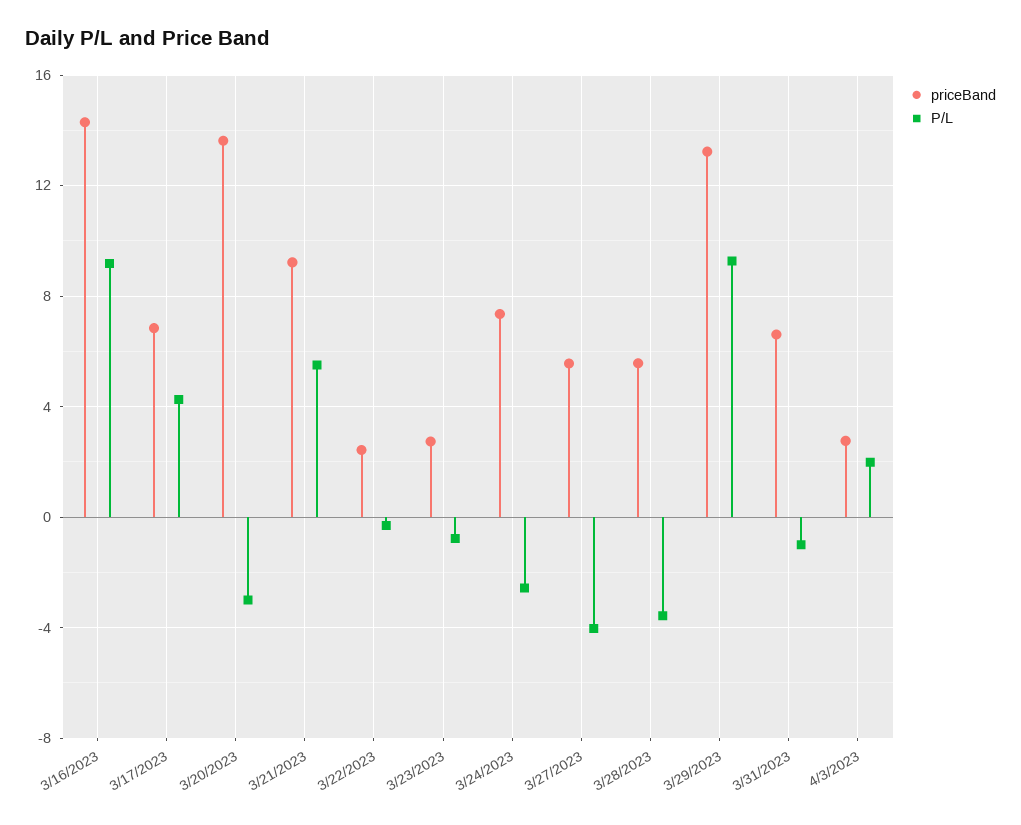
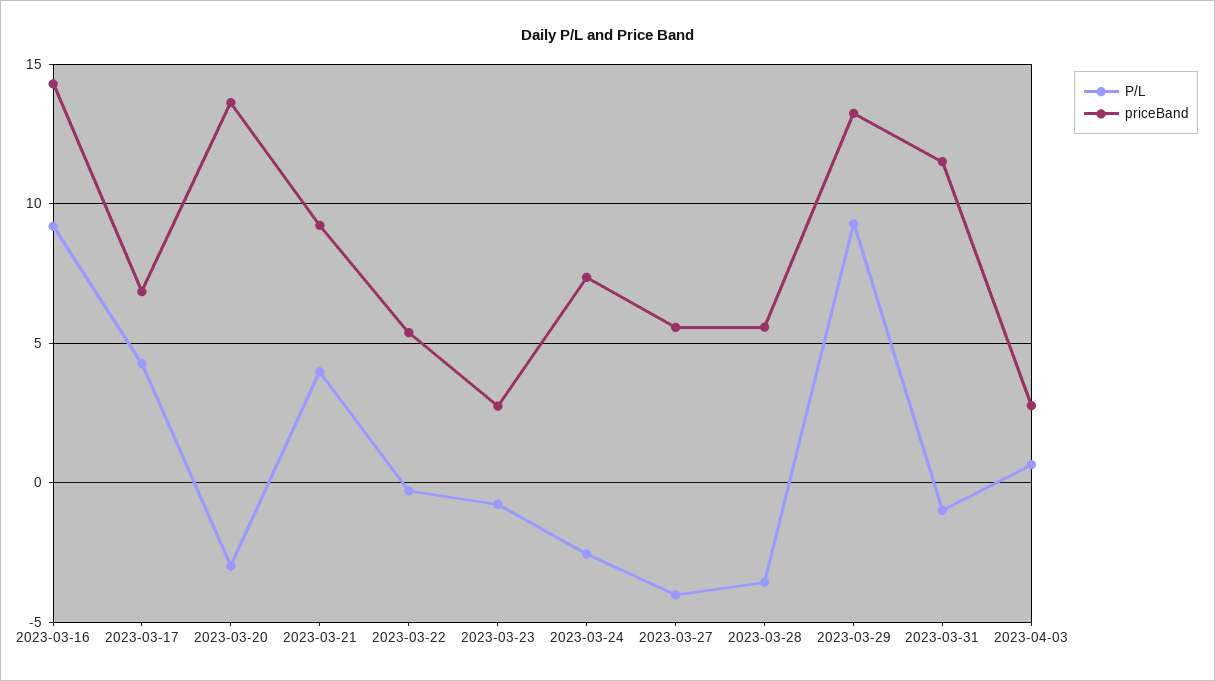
P/L, 3/21/2023: 5.5 -> 4
priceBand, 3/22/2023: 2.5 -> 5.5
priceBand, 3/31/2023: 6.5 -> 11.5
P/L, 4/3/2023: 2 -> 0.5

